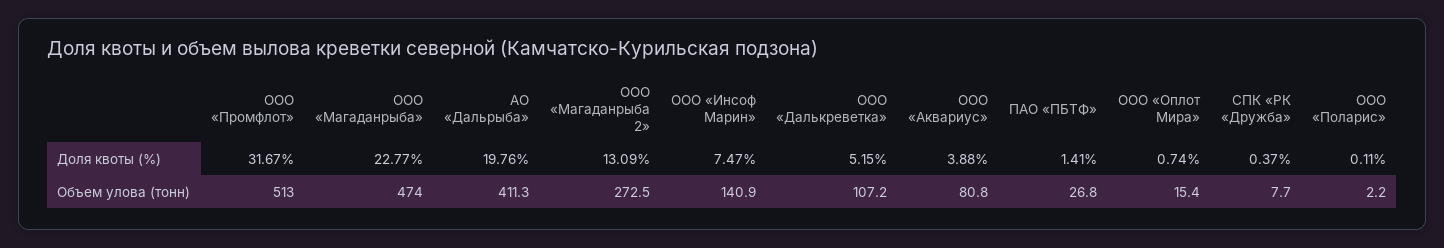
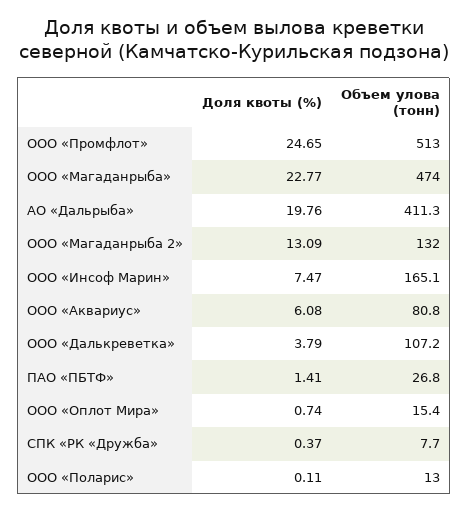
ООО «Промфлот», Доля квоты (%): 31.67 -> 24.65
ООО «Далькреветка», Доля квоты (%): 5.15 -> 3.79
ООО «Аквариус», Доля квоты (%): 3.88 -> 6.08
ООО «Магаданрыба 2», Объем улова (тонн): 272.5 -> 132
ООО «Инсоф Марин», Объем улова (тонн): 140.9 -> 165.1
ООО «Поларис», Объем улова (тонн): 2.2 -> 13

